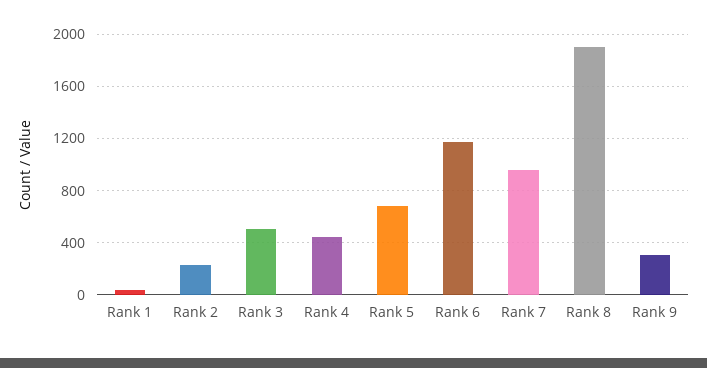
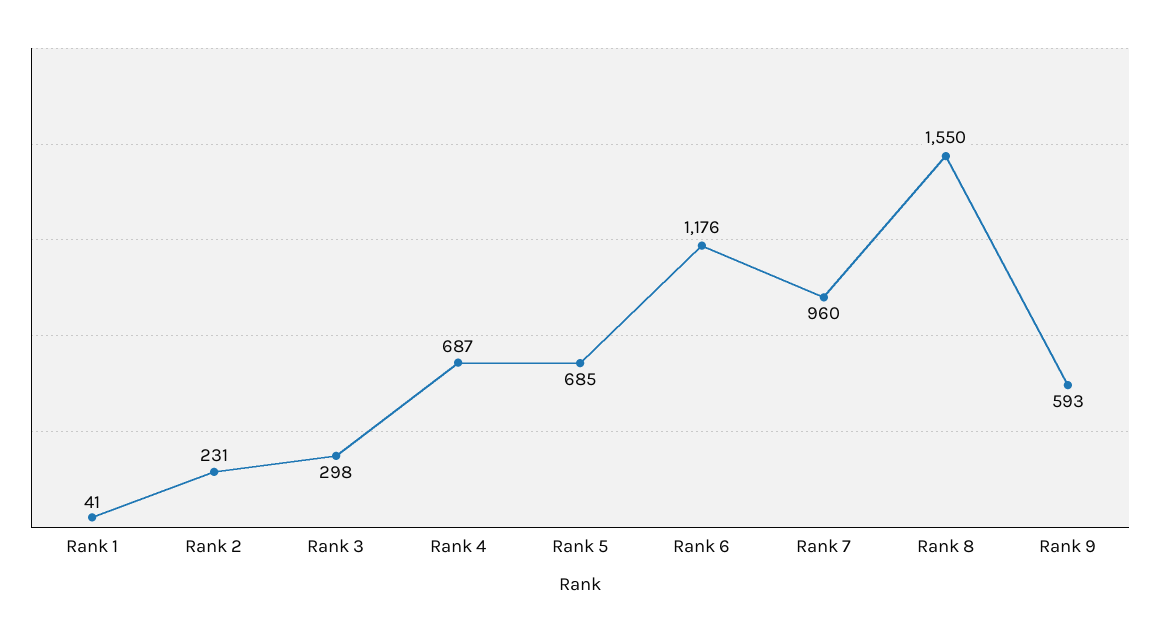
Rank 3: 500 -> 298
Rank 4: 450 -> 687
Rank 8: 1900 -> 1550
Rank 9: 300 -> 593

